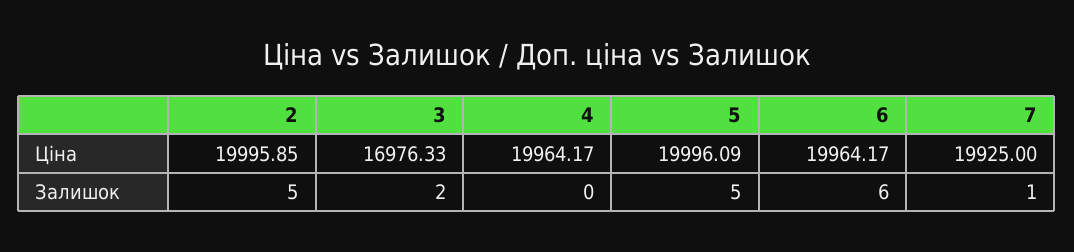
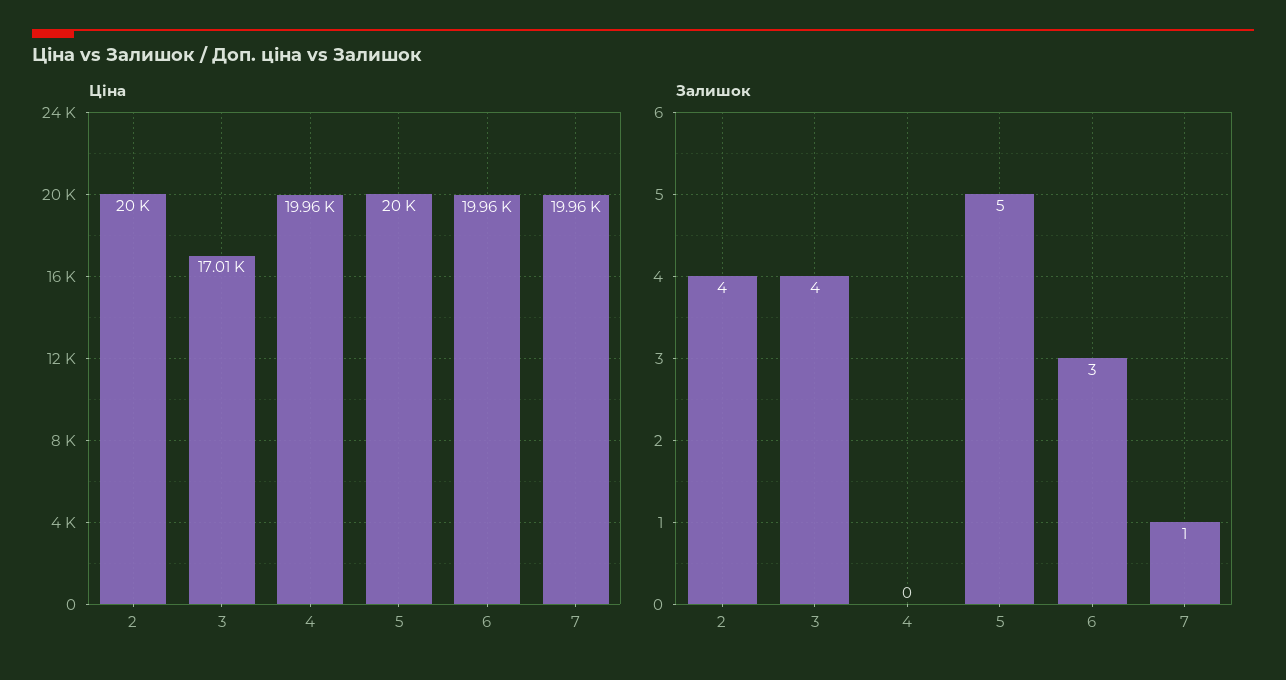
Ціна, 3: 16976.33 -> 17010
Ціна, 7: 19925 -> 19960
Залишок, 2: 5 -> 4
Залишок, 3: 2 -> 4
Залишок, 6: 6 -> 3

